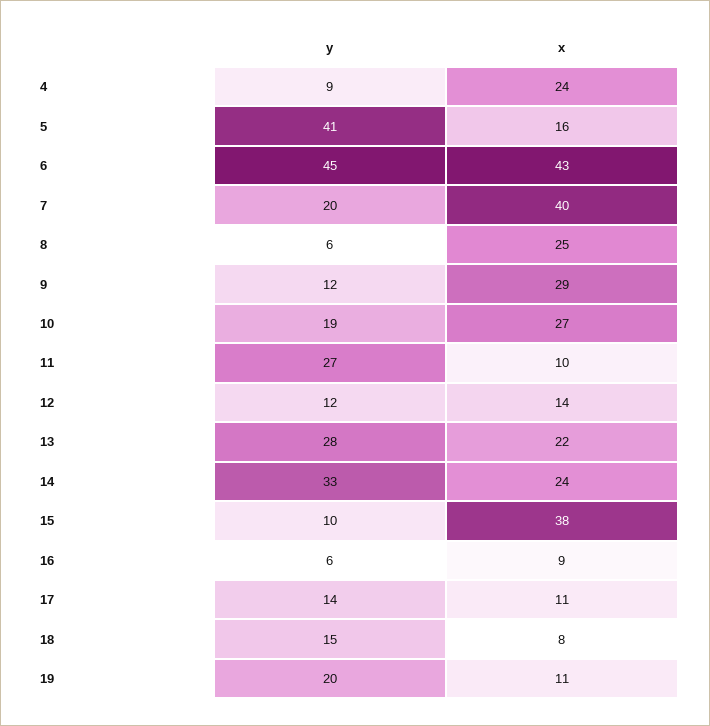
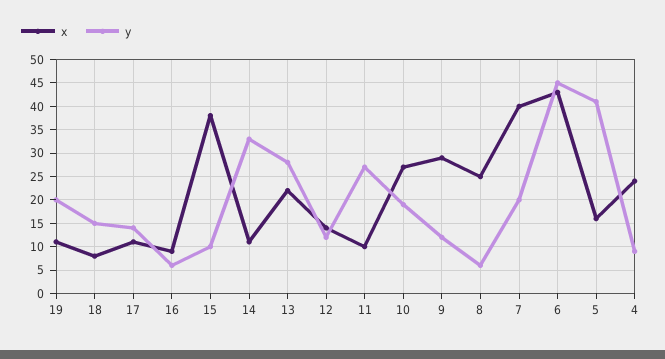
x, 14: 24 -> 10

